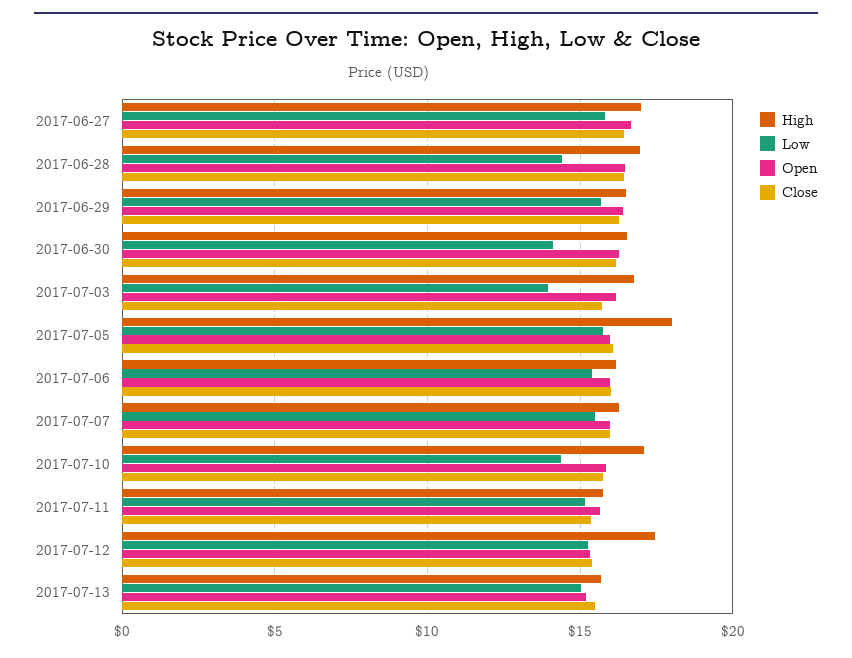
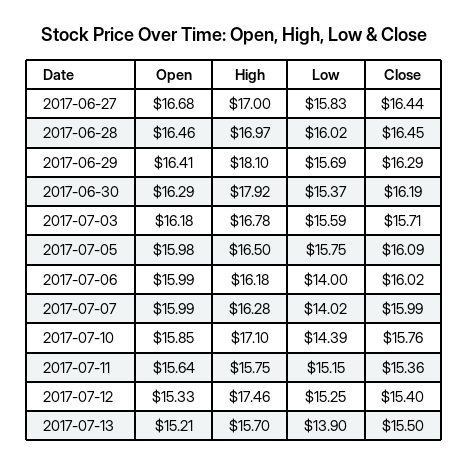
Low, 2017-06-28: 14.5 -> 16.02
High, 2017-06-29: 16.5 -> 18.1
High, 2017-06-30: 16.5 -> 17.92
Low, 2017-06-30: 14 -> 15.37
Low, 2017-07-03: 14 -> 15.59
High, 2017-07-05: 18 -> 16.5
Low, 2017-07-06: 15.5 -> 14
Low, 2017-07-07: 15.5 -> 14.02
Low, 2017-07-13: 15 -> 13.9

